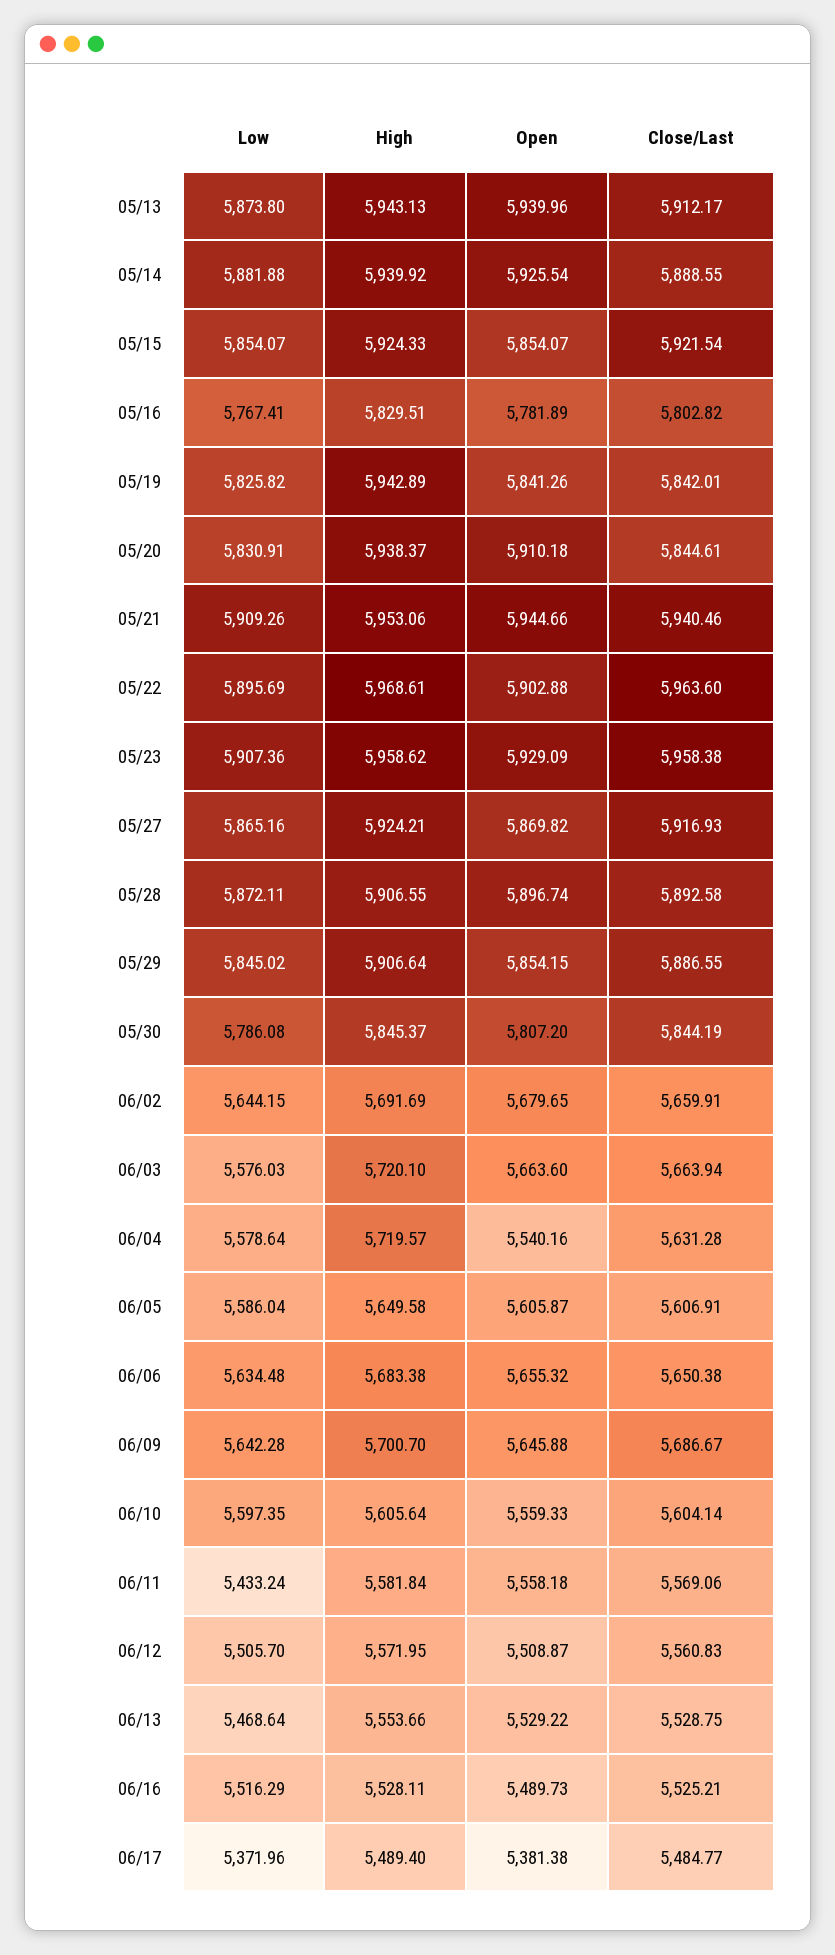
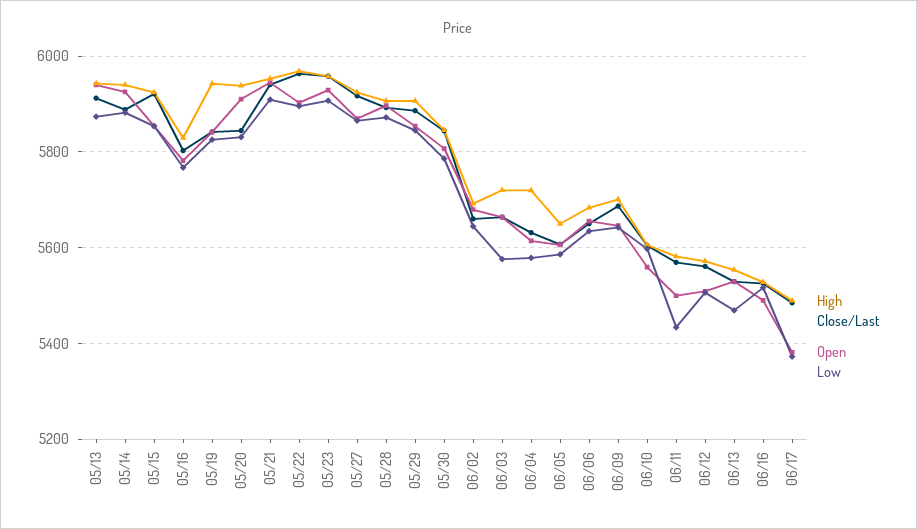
Open, 06/04: 5540.16 -> 5620
Open, 06/11: 5558.18 -> 5500

